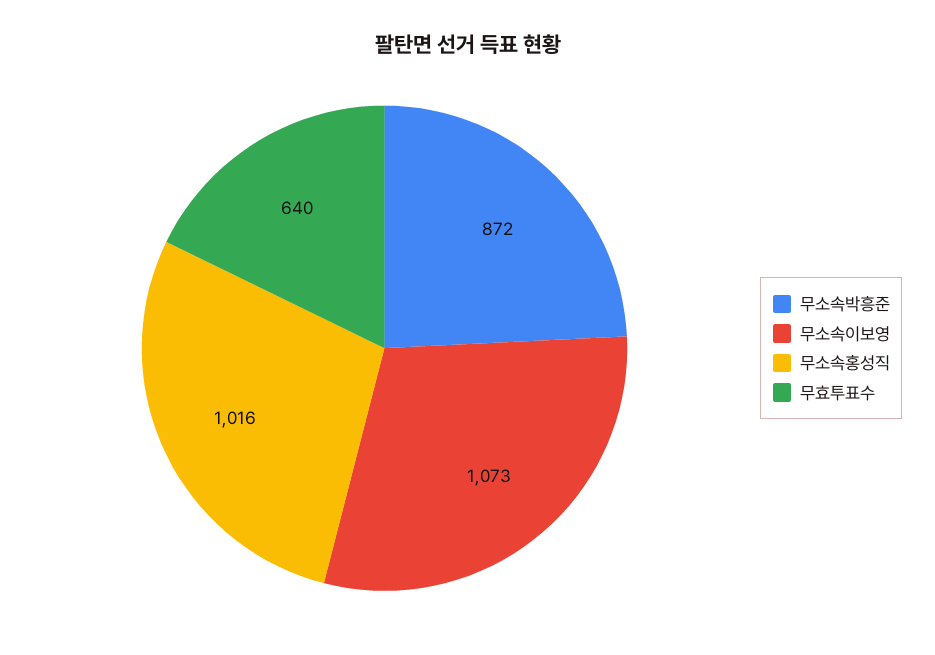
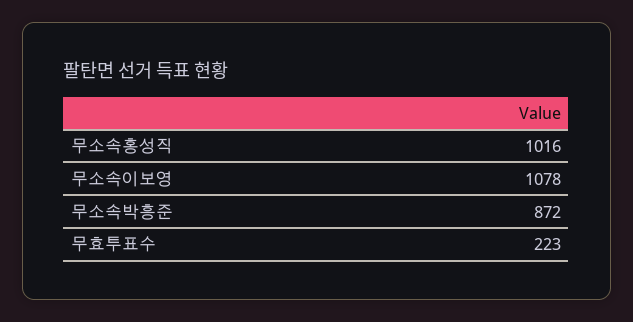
무소속이보영: 1073 -> 1078
무효투표수: 640 -> 223

